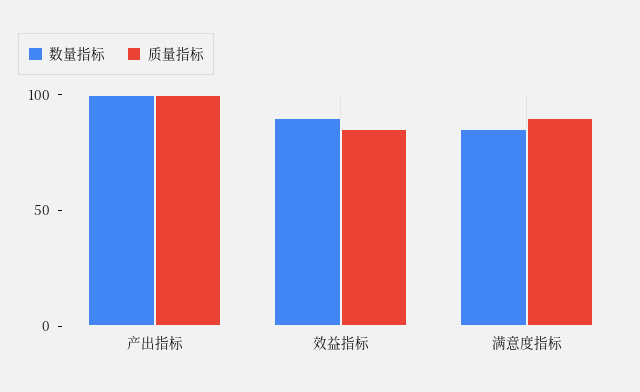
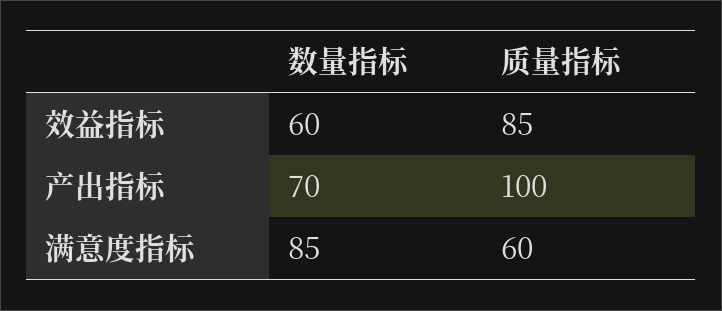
数量指标, 产出指标: 100 -> 70
数量指标, 效益指标: 90 -> 60
质量指标, 满意度指标: 90 -> 60

